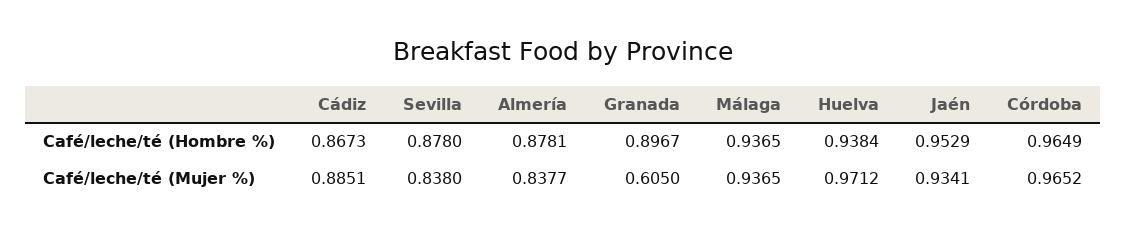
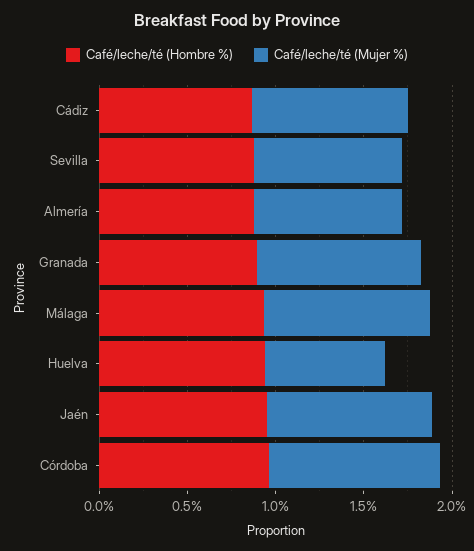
Café/leche/té (Mujer %), Granada: 0.605 -> 0.9
Café/leche/té (Mujer %), Huelva: 0.9712 -> 0.7

